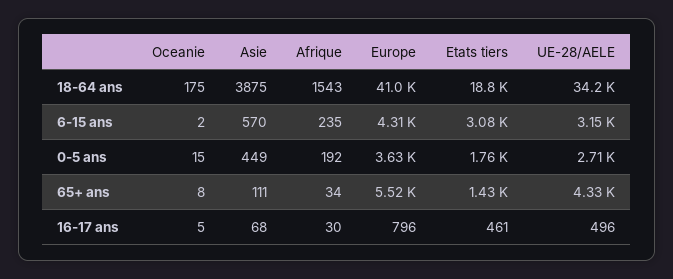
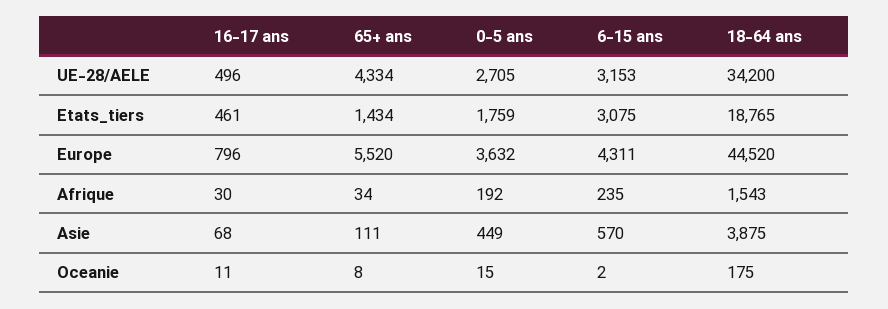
Europe, 18-64 ans: 41000 -> 44520
Oceanie, 16-17 ans: 5 -> 11

